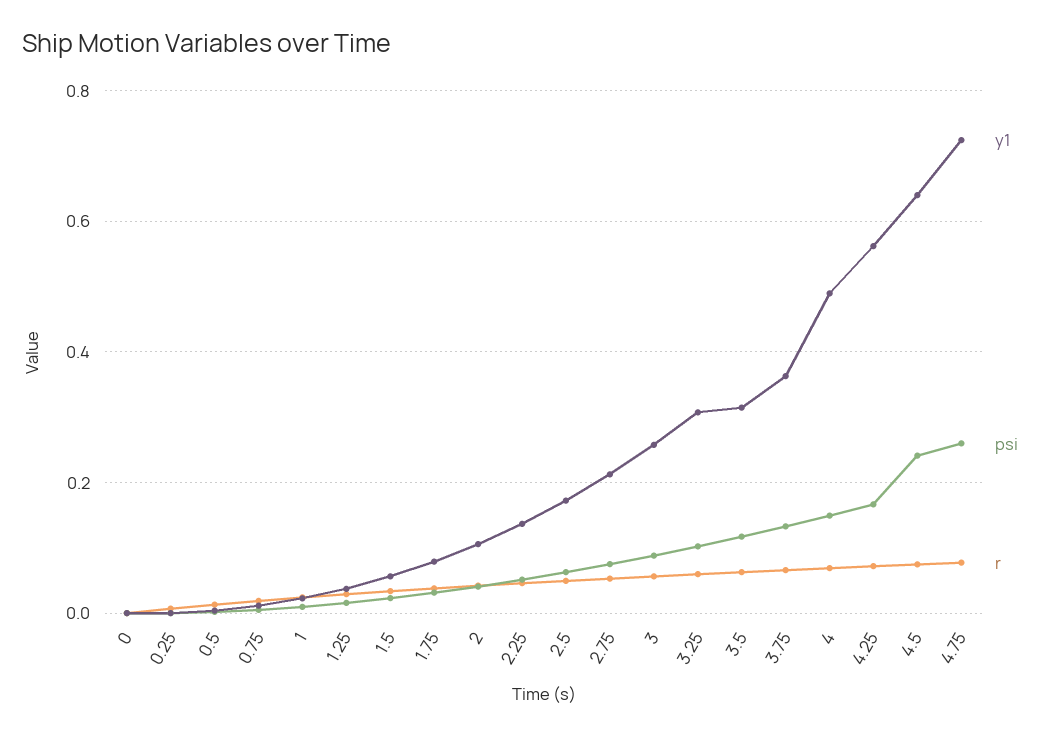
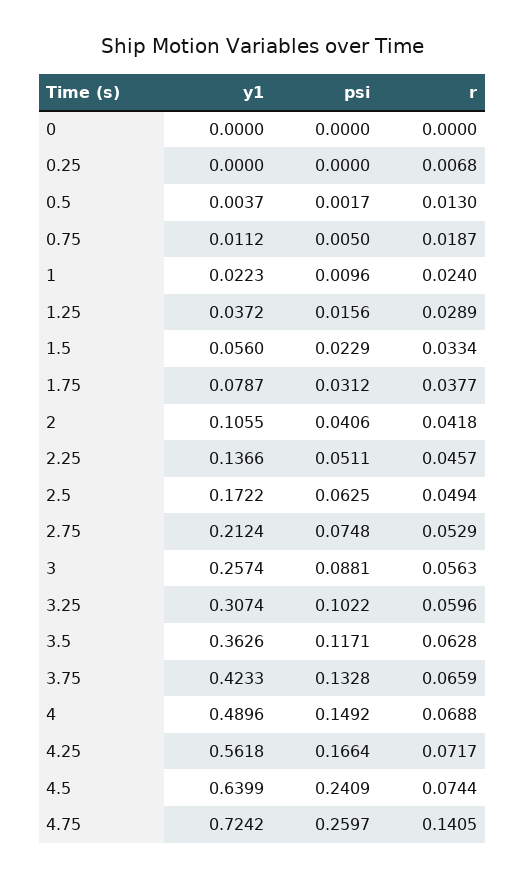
y1, 3.5: 0.32 -> 0.3626
y1, 3.75: 0.36 -> 0.4233
r, 4.75: 0.08 -> 0.1405

